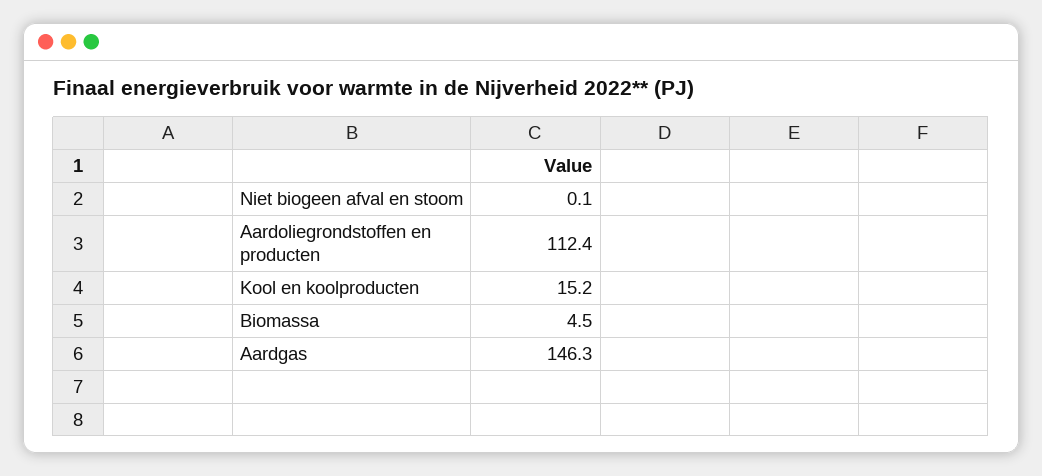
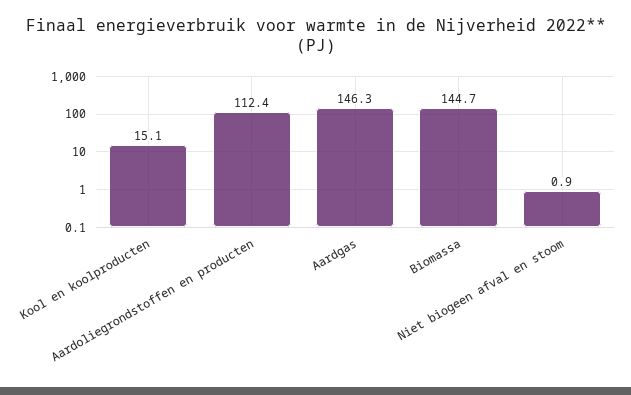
Niet biogeen afval en stoom: 0.1 -> 0.9
Kool en koolproducten: 15.2 -> 15.1
Biomassa: 4.5 -> 144.7

